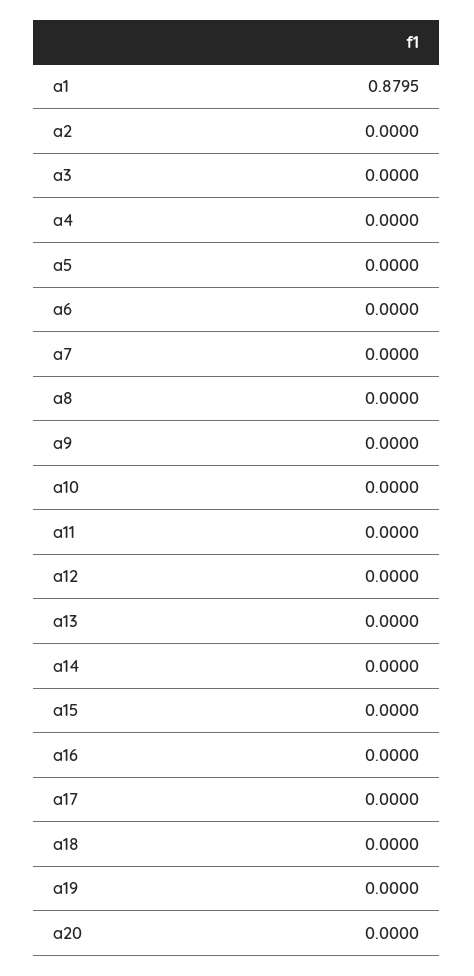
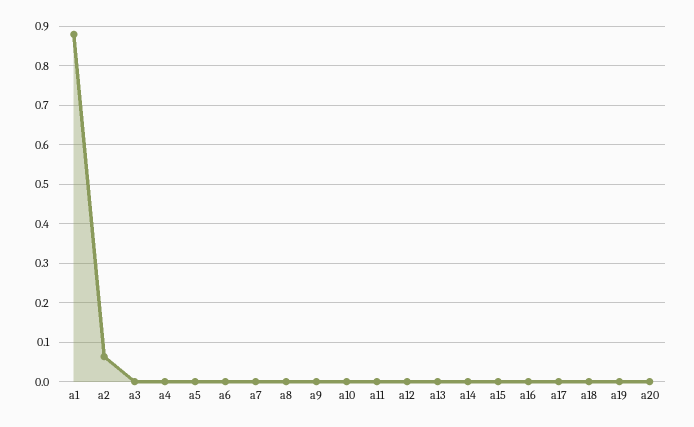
a2: 0 -> 0.06

